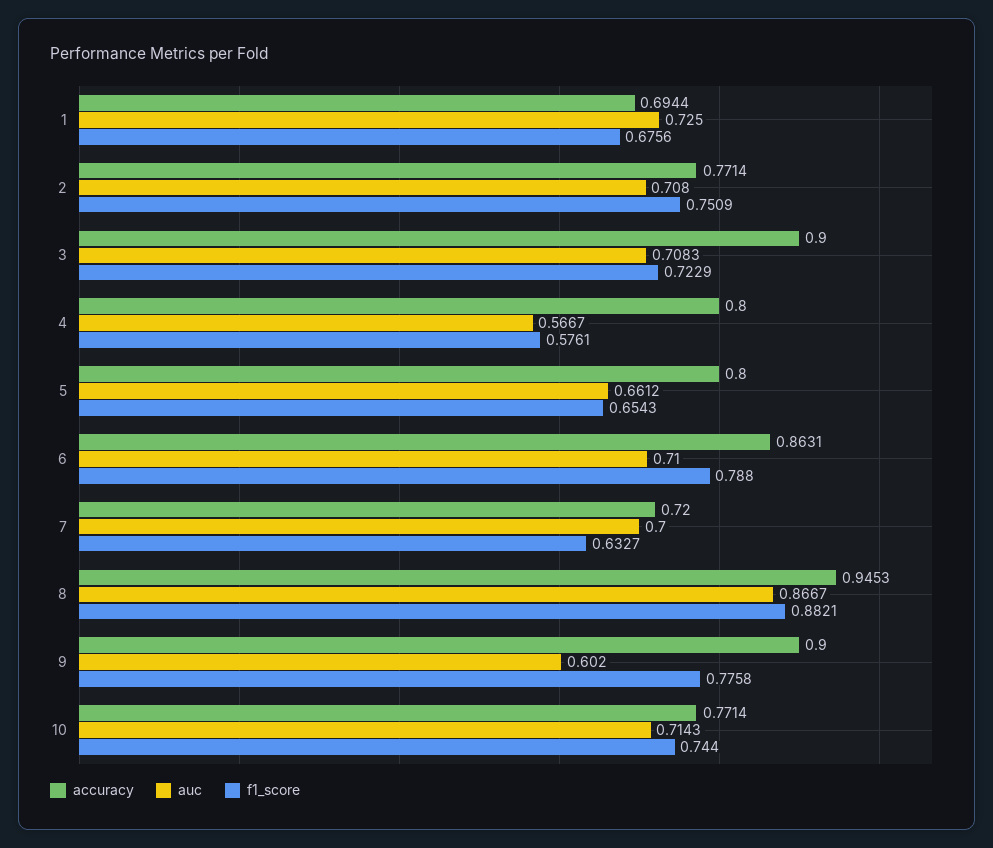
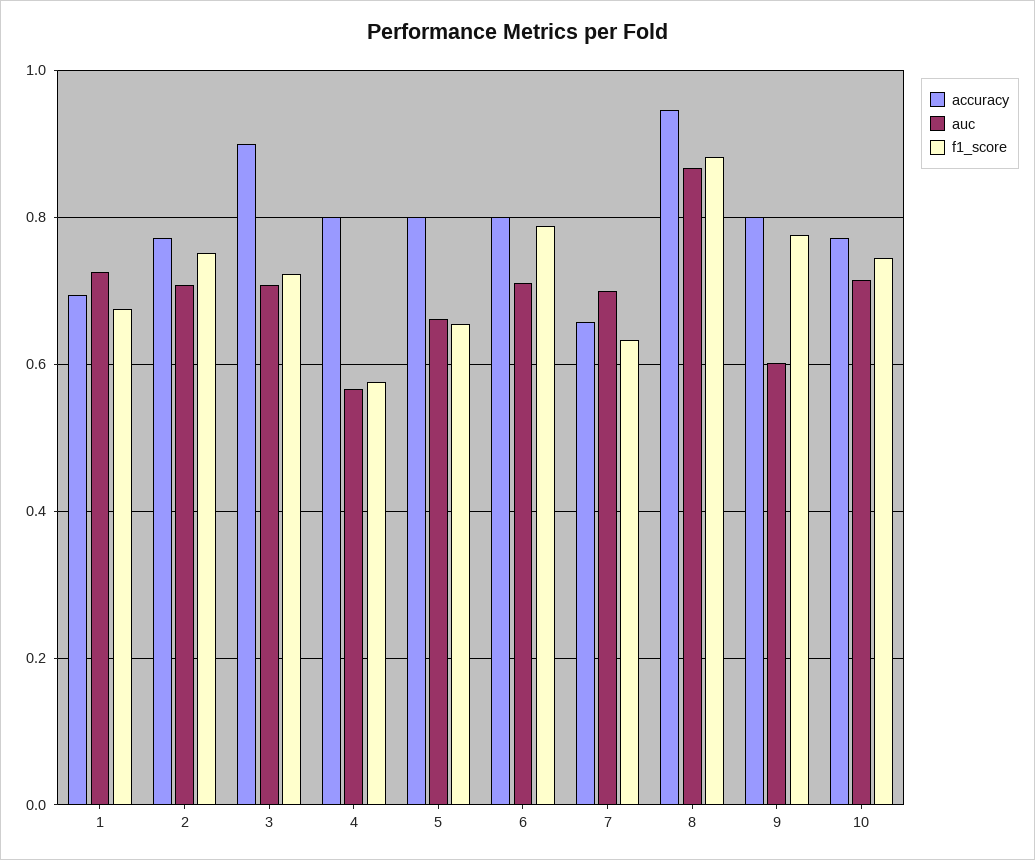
accuracy, 6: 0.8631 -> 0.8
accuracy, 7: 0.72 -> 0.66
accuracy, 9: 0.9 -> 0.8

